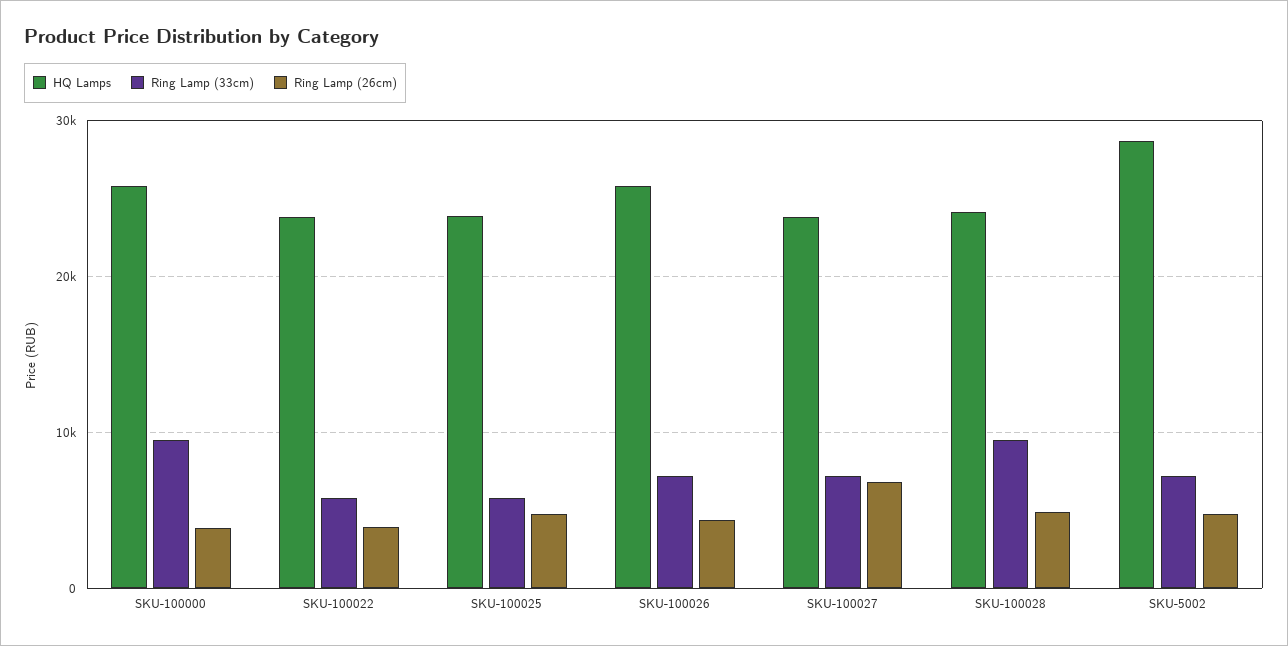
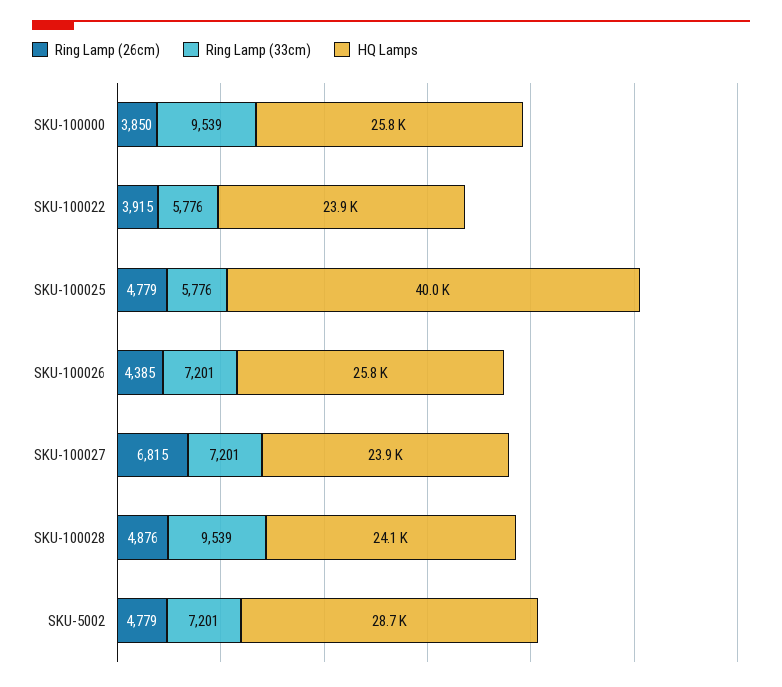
HQ Lamps, SKU-100025: 24000 -> 40000

